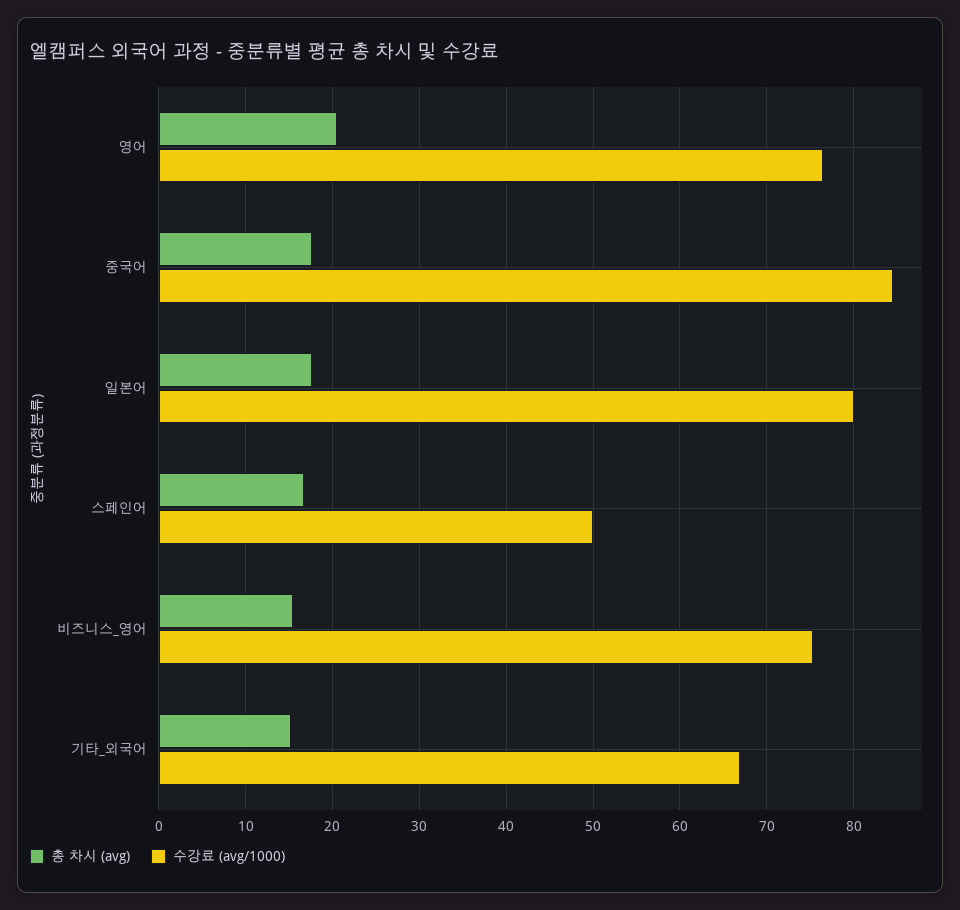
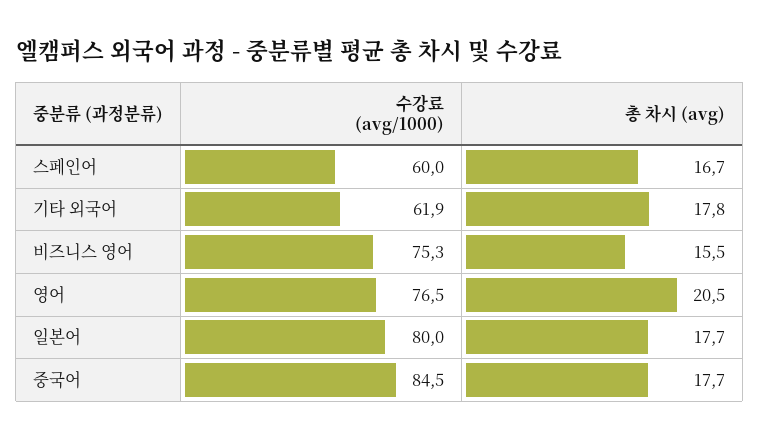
수강료 (avg/1000), 스페인어: 50 -> 60
총 차시 (avg), 기타_외국어: 15 -> 17.8
수강료 (avg/1000), 기타_외국어: 67 -> 61.9

